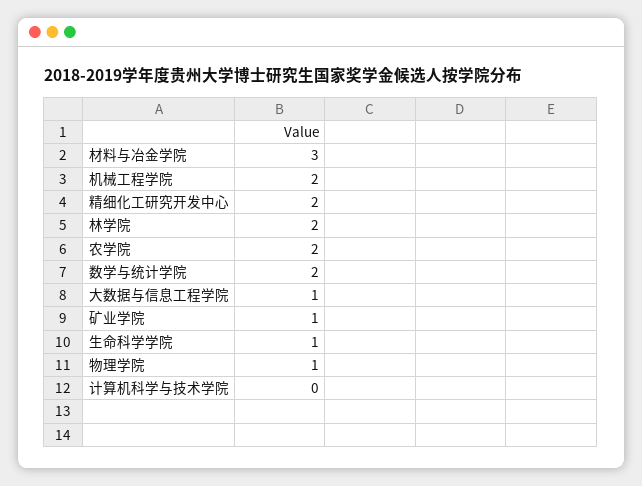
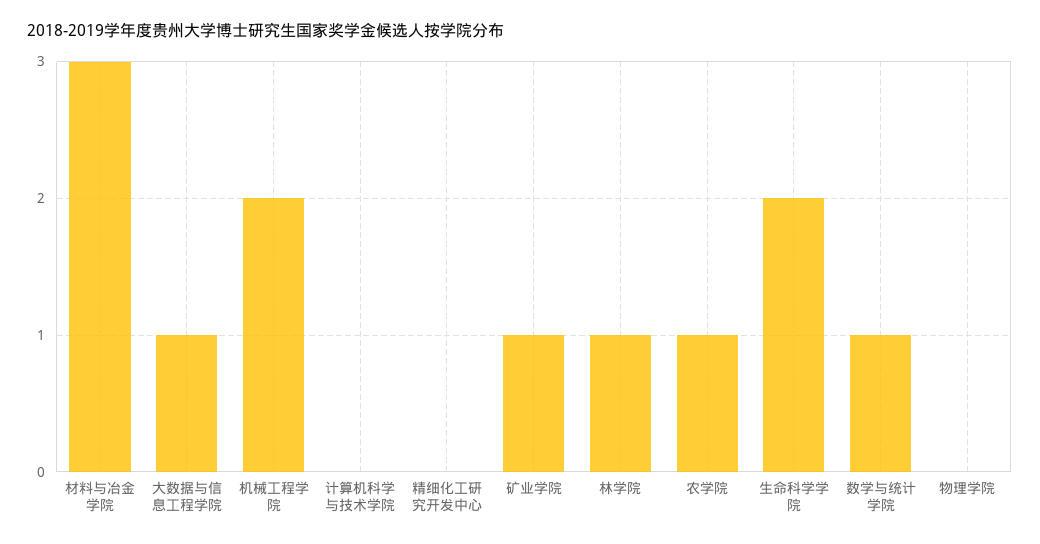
精细化工研究开发中心: 2 -> 0
林学院: 2 -> 1
农学院: 2 -> 1
数学与统计学院: 2 -> 1
生命科学学院: 1 -> 2
物理学院: 1 -> 0

